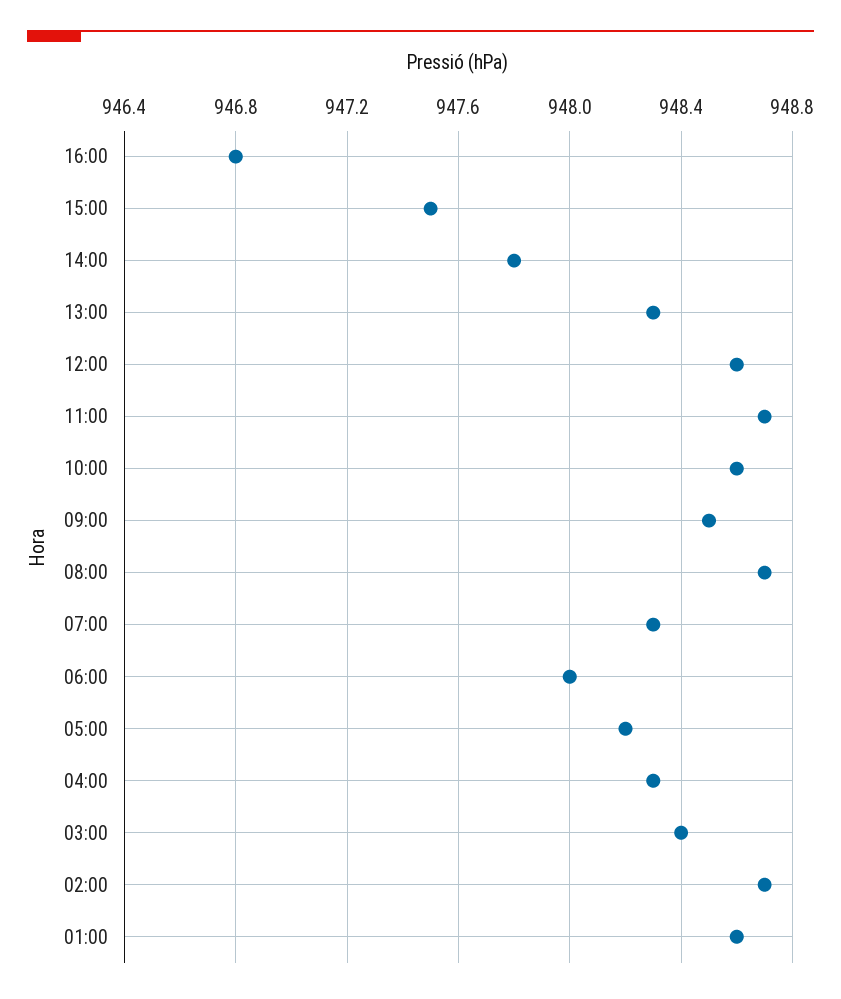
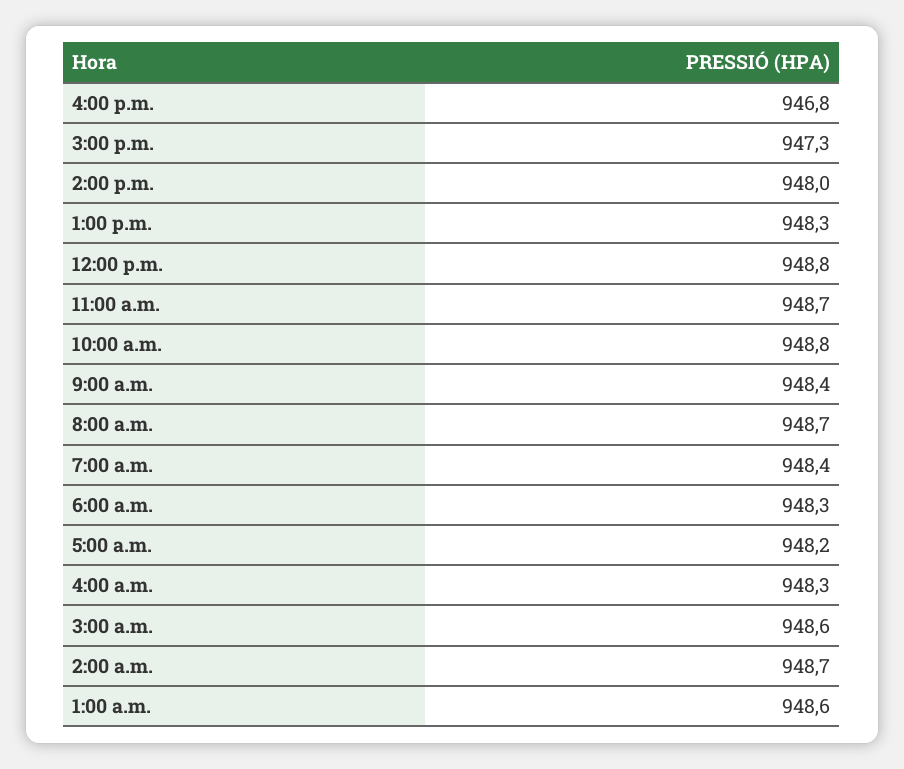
15:00: 947.5 -> 947.3
14:00: 947.8 -> 948
12:00: 948.6 -> 948.8
10:00: 948.6 -> 948.8
09:00: 948.5 -> 948.4
07:00: 948.3 -> 948.4
06:00: 948 -> 948.3
03:00: 948.4 -> 948.6

